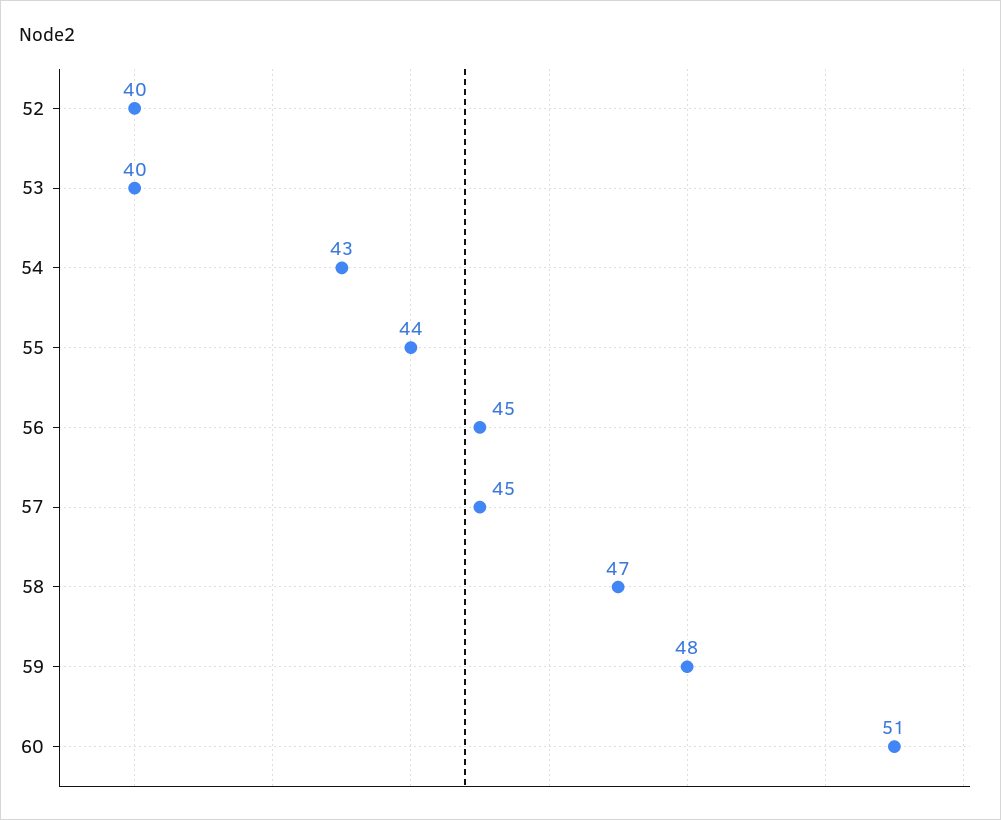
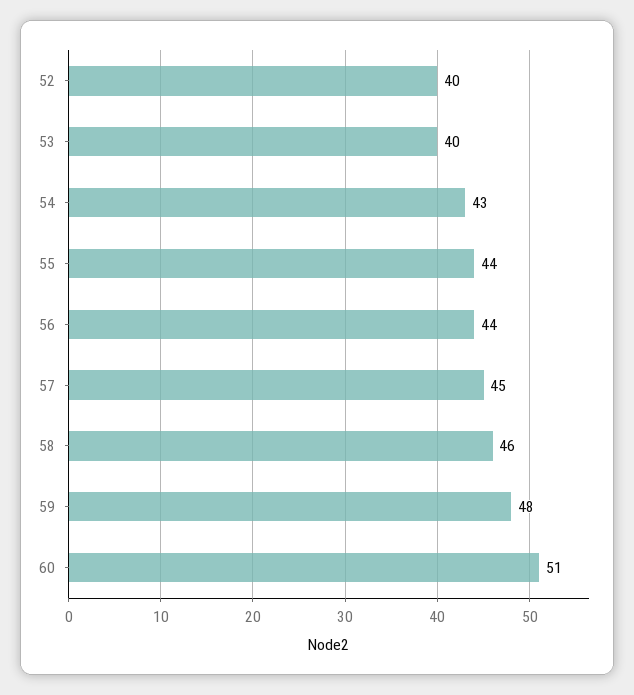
56: 45 -> 44
58: 47 -> 46

